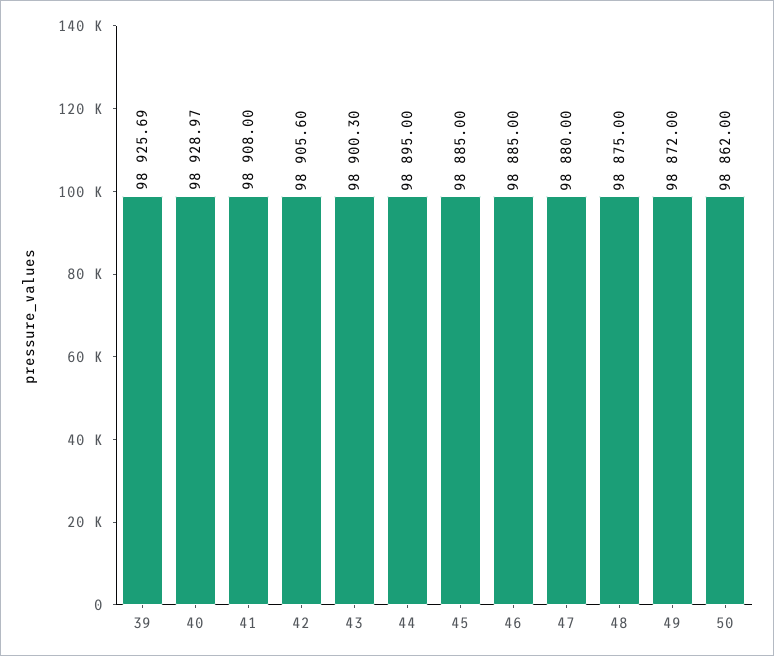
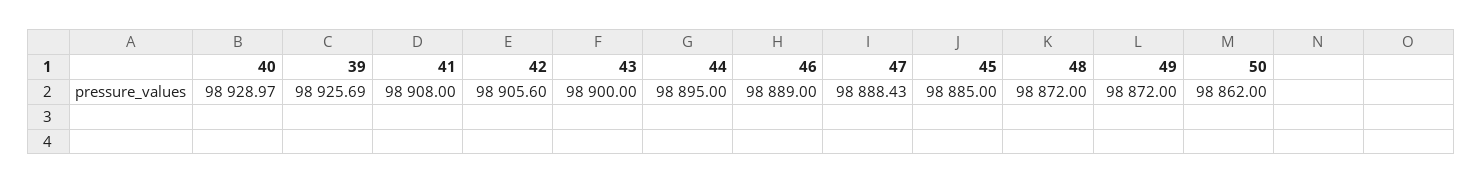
43: 98900.3 -> 98900
46: 98885 -> 98889
47: 98880 -> 98888.43
48: 98875 -> 98872

